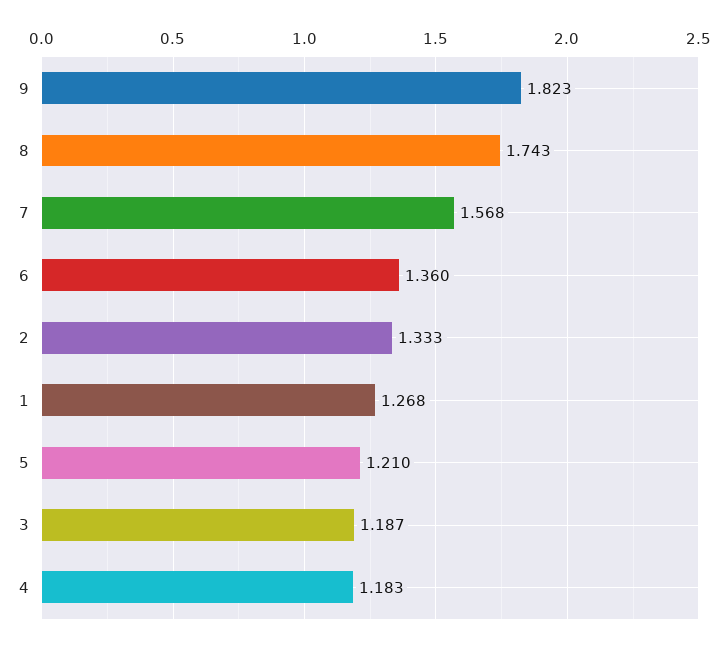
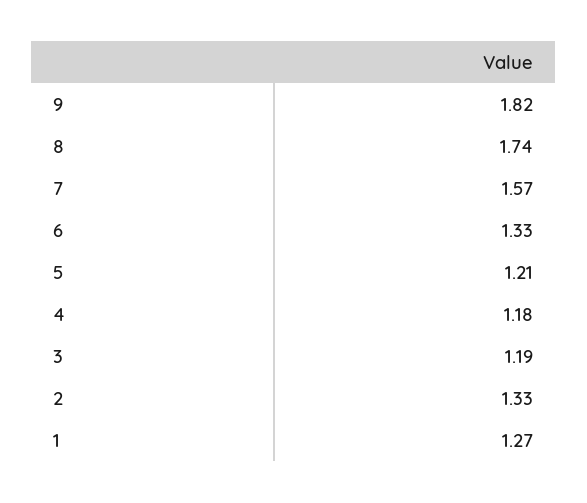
6: 1.36 -> 1.33

